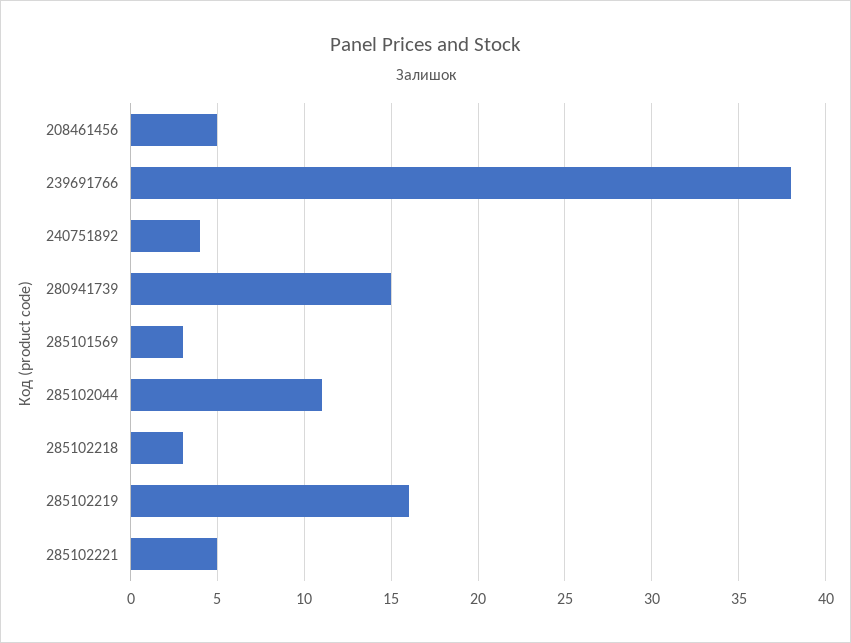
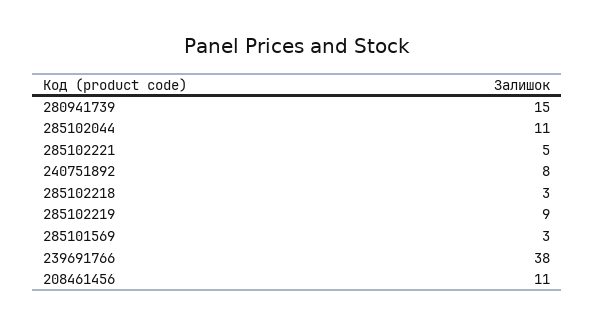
208461456: 5 -> 11
240751892: 4 -> 8
285102219: 16 -> 9

